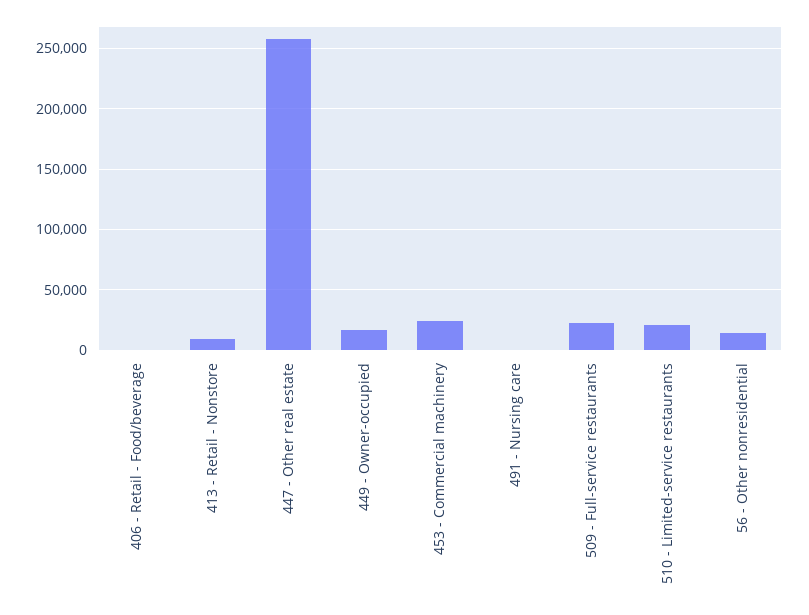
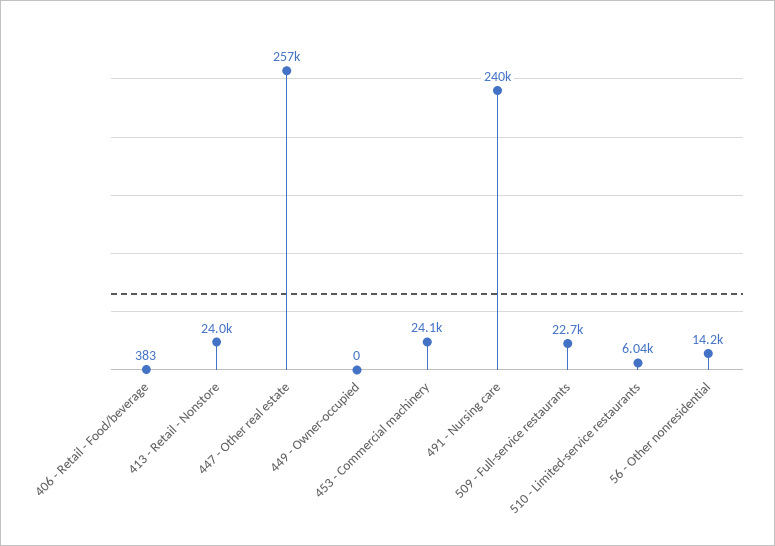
413 - Retail - Nonstore: 10000 -> 24000
449 - Owner-occupied: 15000 -> 0
491 - Nursing care: 0 -> 240000
510 - Limited-service restaurants: 20000 -> 6040

